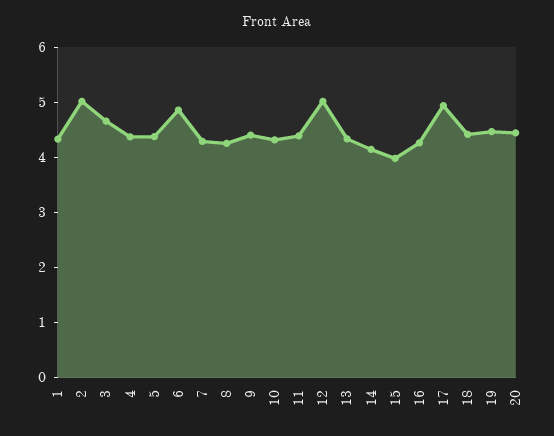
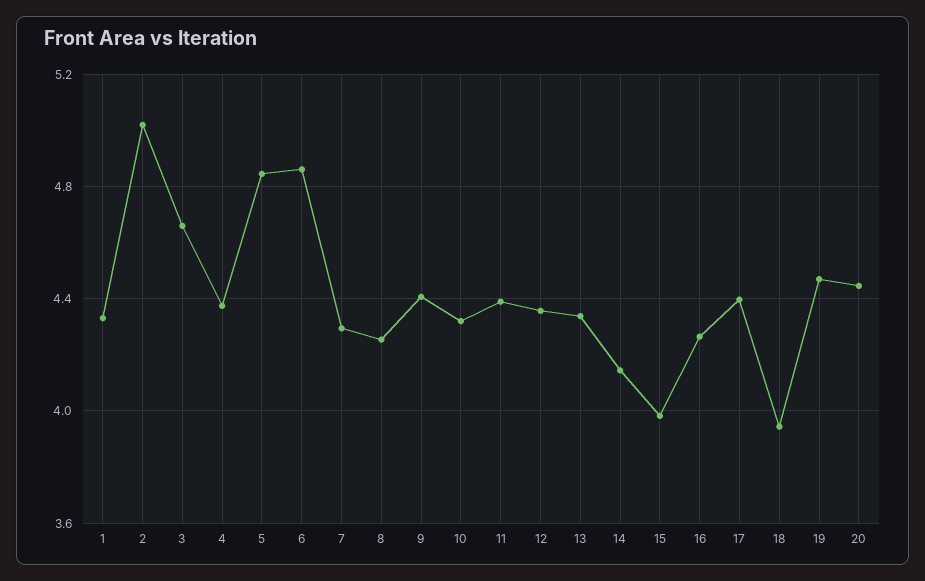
5: 4.4 -> 4.85
12: 5 -> 4.35
17: 5 -> 4.4
18: 4.4 -> 3.95

